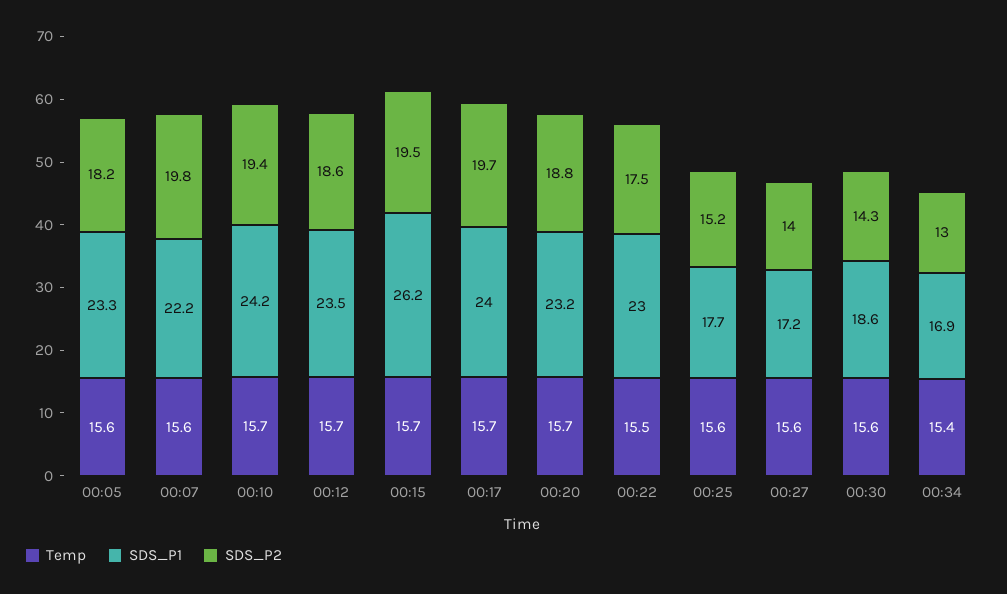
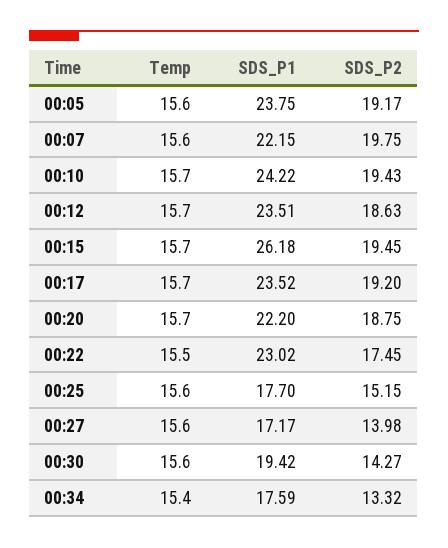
SDS_P1, 00:05: 23.3 -> 23.75
SDS_P2, 00:05: 18.2 -> 19.17
SDS_P1, 00:17: 24 -> 23.52
SDS_P2, 00:17: 19.7 -> 19.2
SDS_P1, 00:20: 23.2 -> 22.2
SDS_P1, 00:30: 18.6 -> 19.42
SDS_P1, 00:34: 16.9 -> 17.59
SDS_P2, 00:34: 13 -> 13.32

